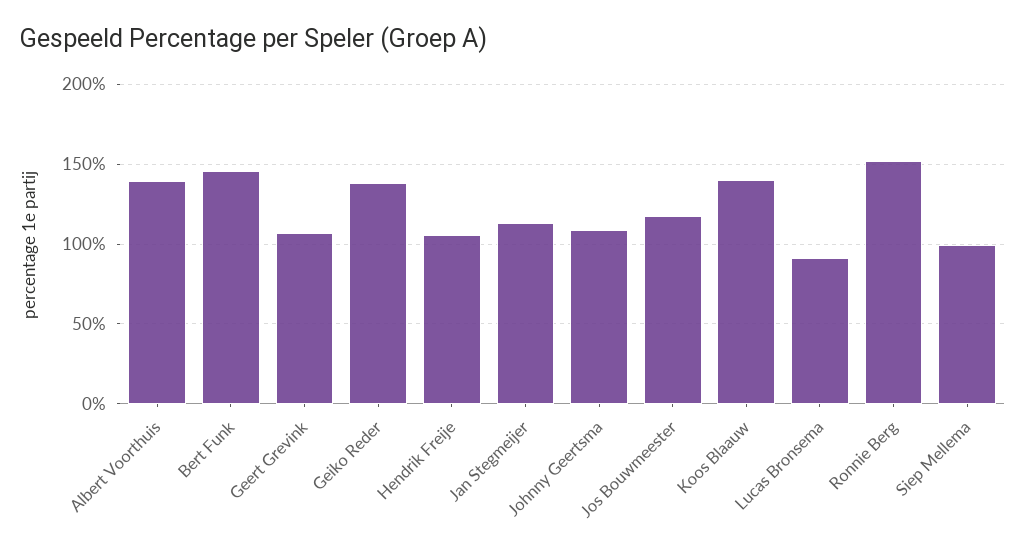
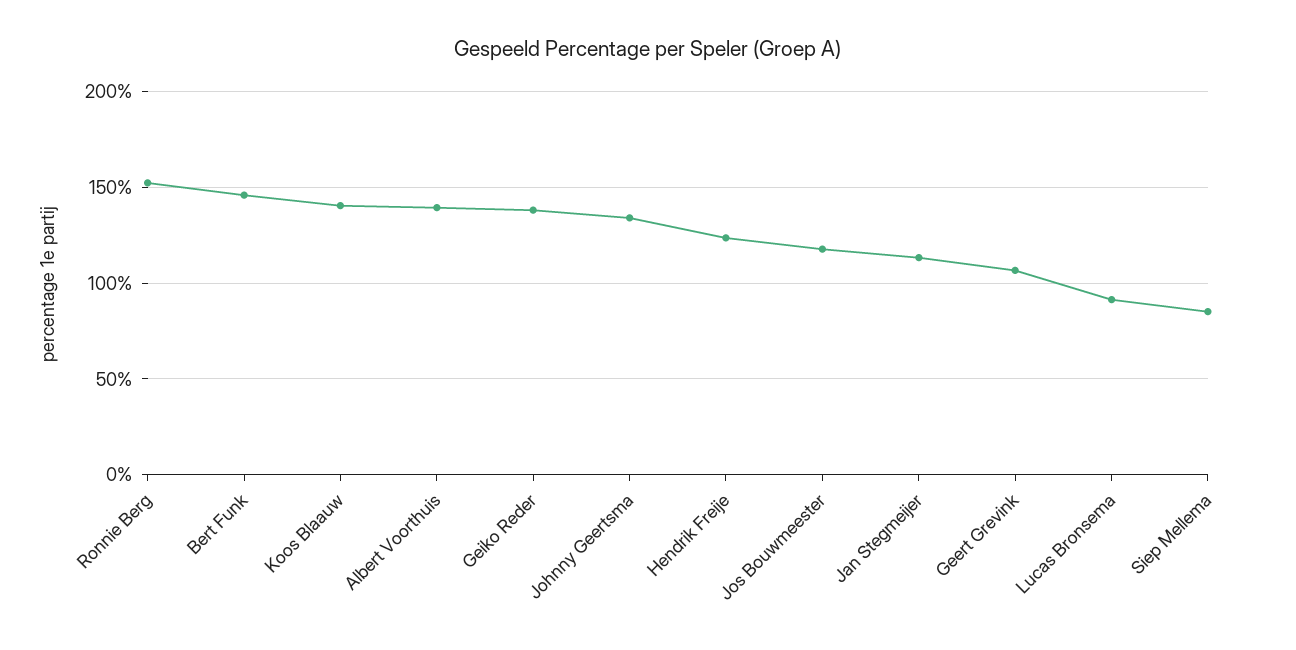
Hendrik Freije: 105 -> 125
Johnny Geertsma: 110 -> 135
Siep Mellema: 100 -> 85

